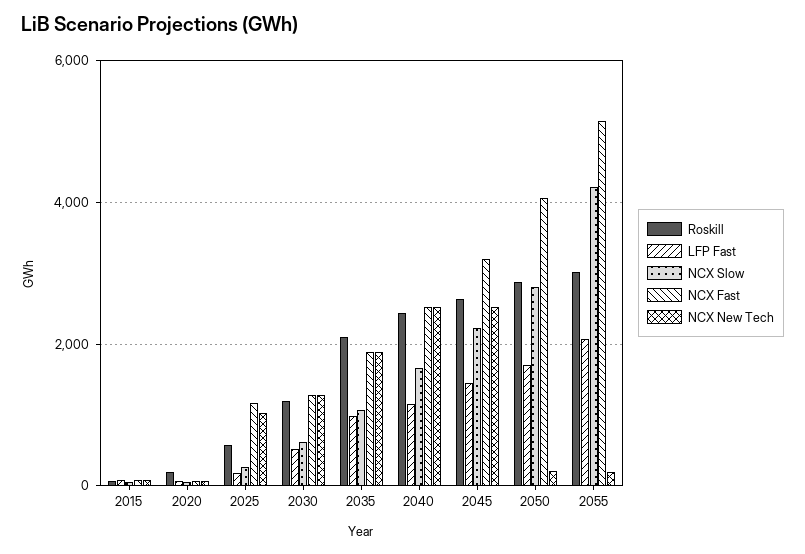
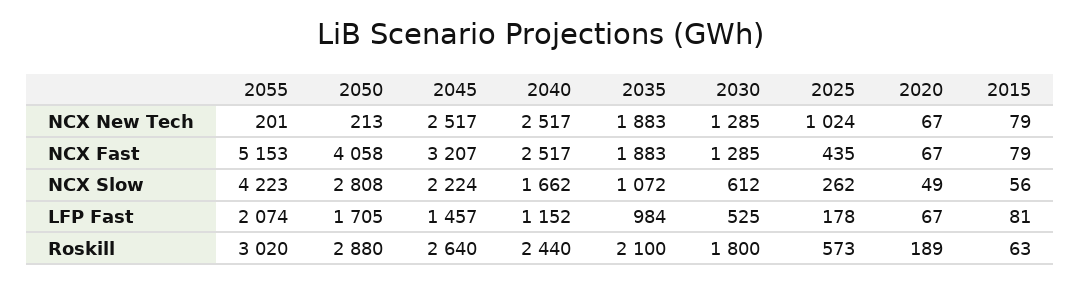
NCX Fast, 2025: 1200 -> 435
Roskill, 2030: 1200 -> 1800

